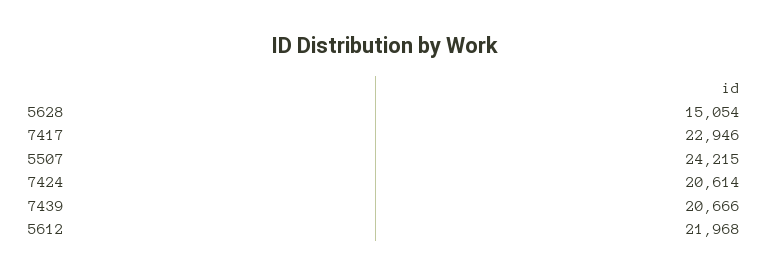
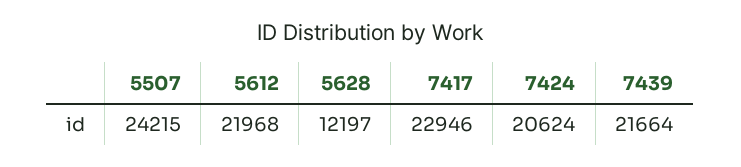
5628: 15054 -> 12197
7424: 20614 -> 20624
7439: 20666 -> 21664

